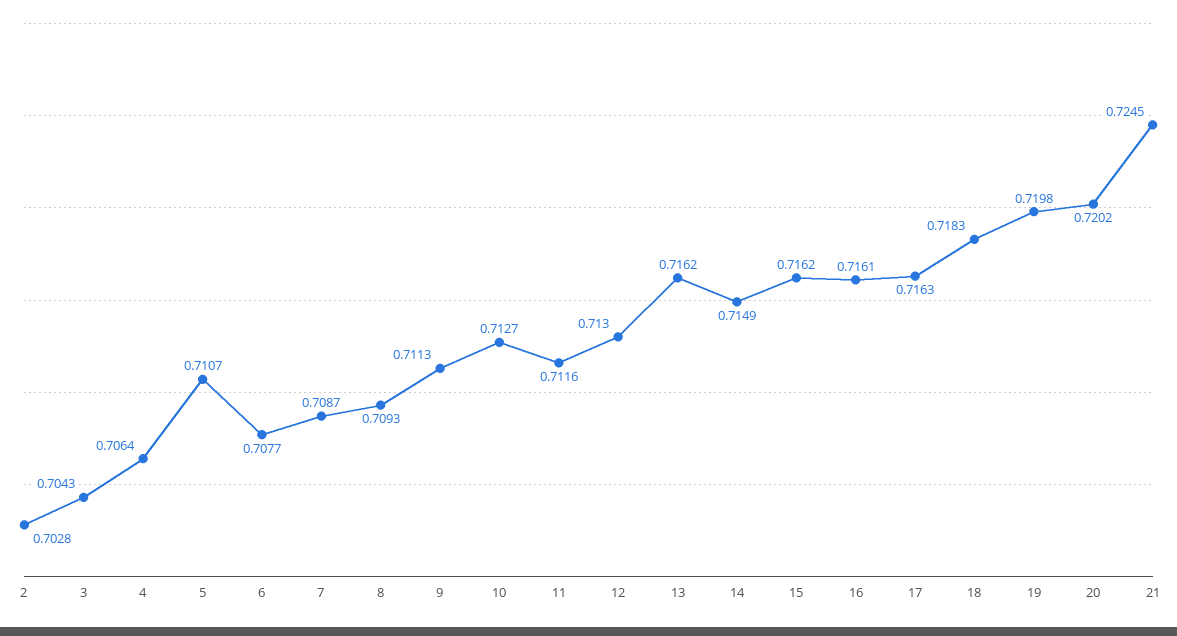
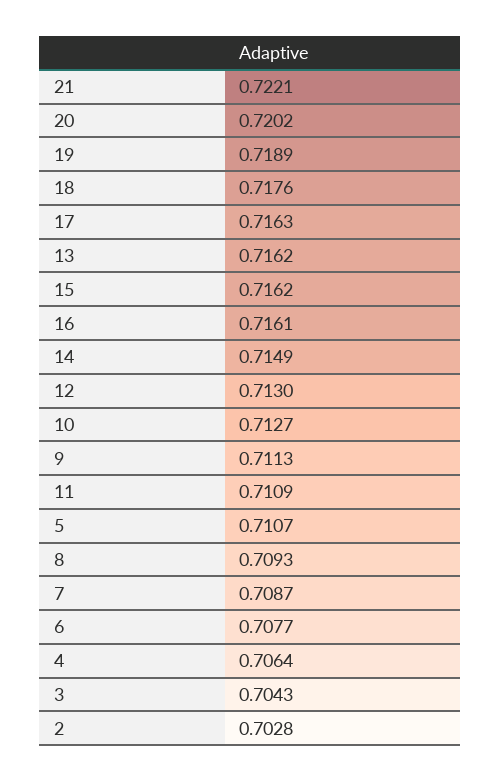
11: 0.7116 -> 0.7109
18: 0.7183 -> 0.7176
19: 0.7198 -> 0.7189
21: 0.7245 -> 0.7221

